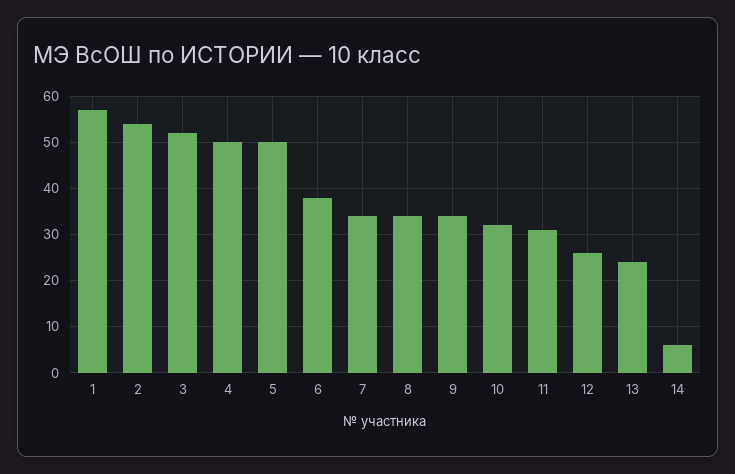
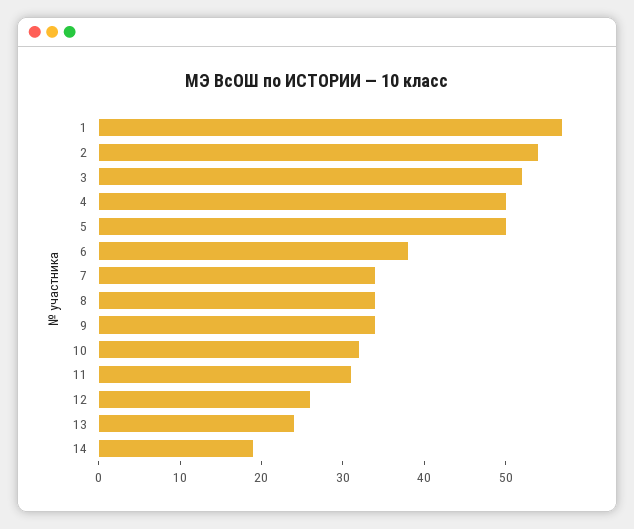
14: 5 -> 19

